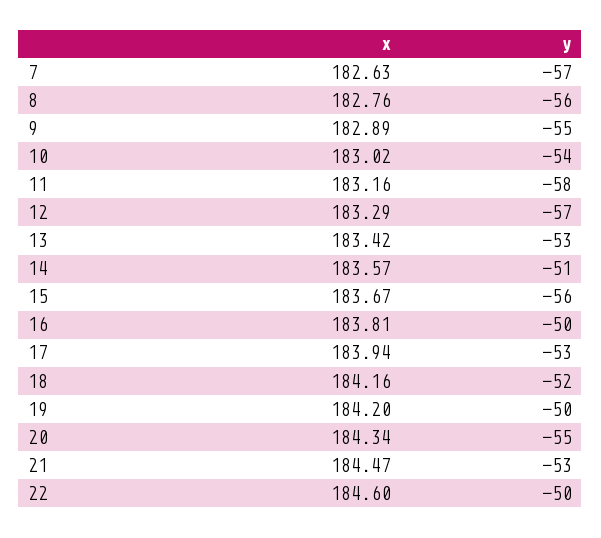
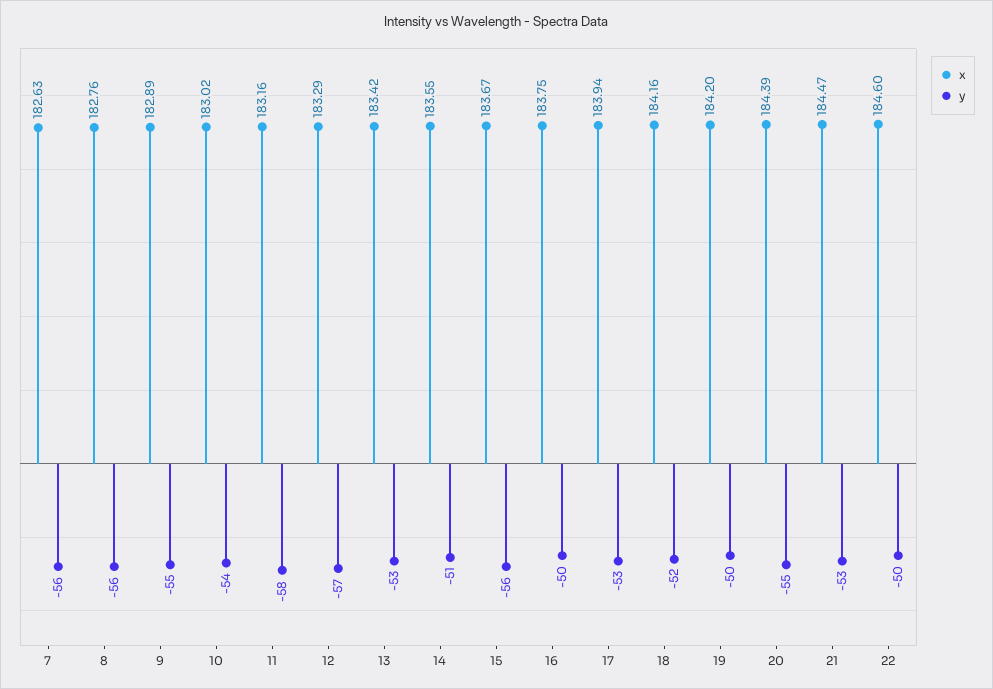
y, 7: -57 -> -56
x, 14: 183.57 -> 183.55
x, 16: 183.81 -> 183.75
x, 20: 184.34 -> 184.39

